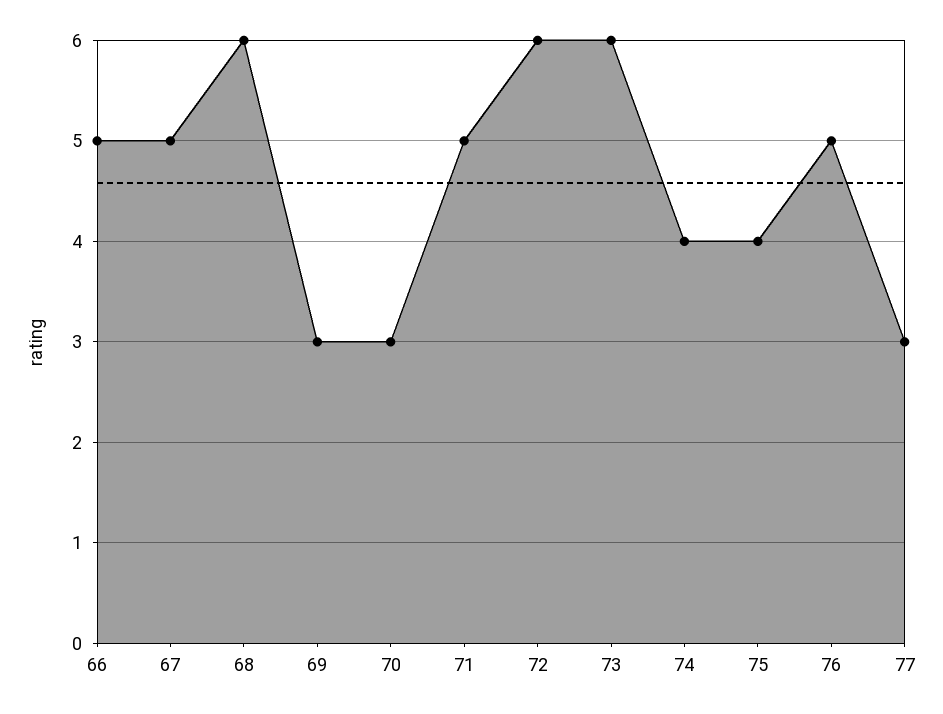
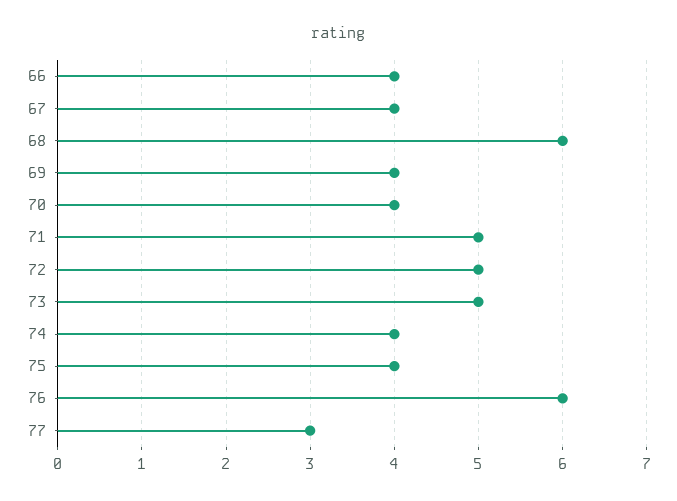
66: 5 -> 4
67: 5 -> 4
69: 3 -> 4
70: 3 -> 4
72: 6 -> 5
73: 6 -> 5
76: 5 -> 6

